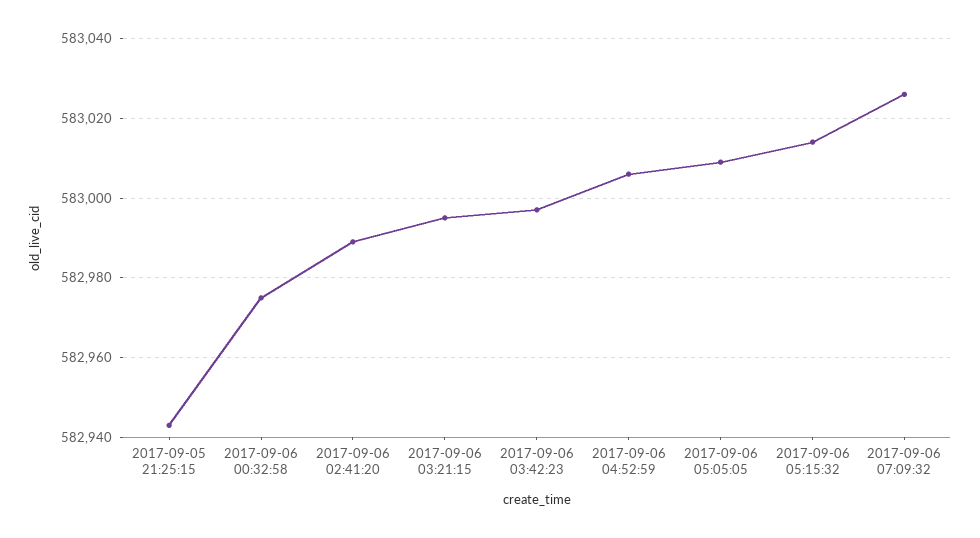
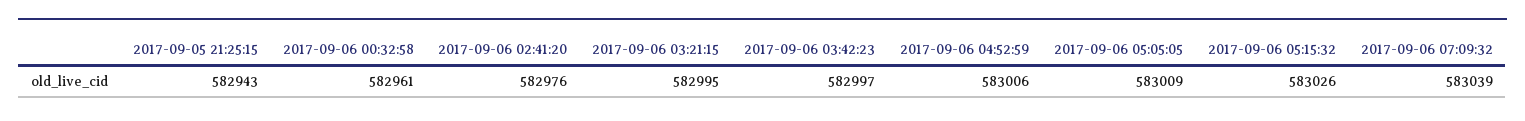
2017-09-06 00:32:58: 582975 -> 582961
2017-09-06 02:41:20: 582990 -> 582976
2017-09-06 05:15:32: 583015 -> 583026
2017-09-06 07:09:32: 583025 -> 583039

